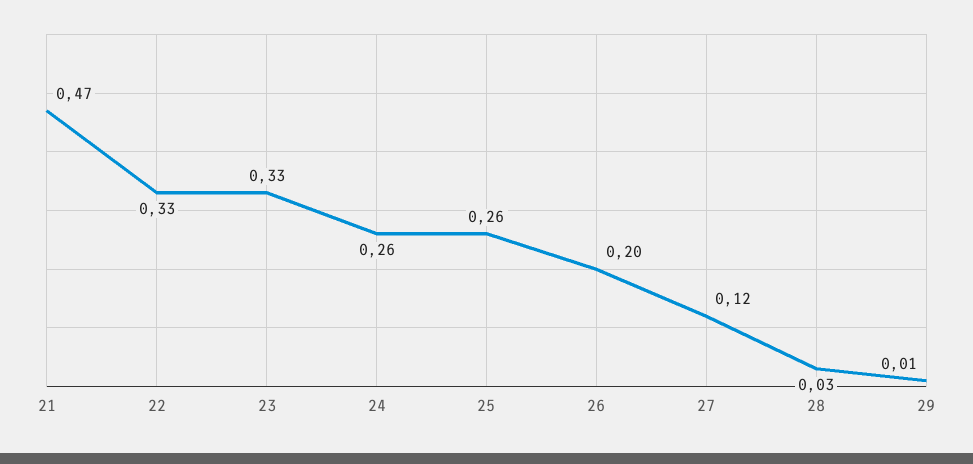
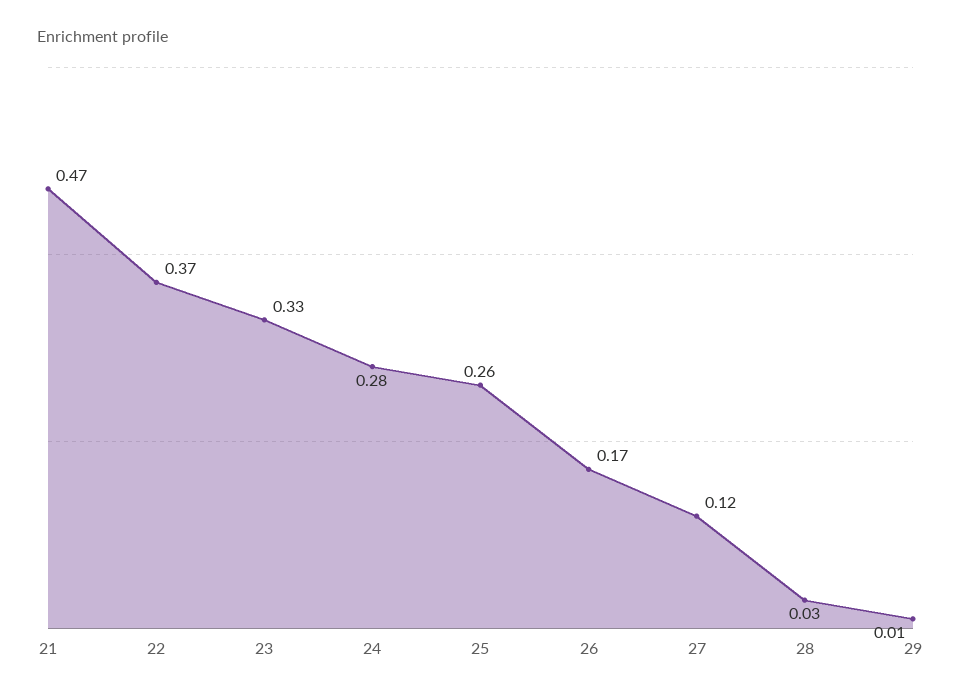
22: 0.33 -> 0.37
24: 0.26 -> 0.28
26: 0.2 -> 0.17

